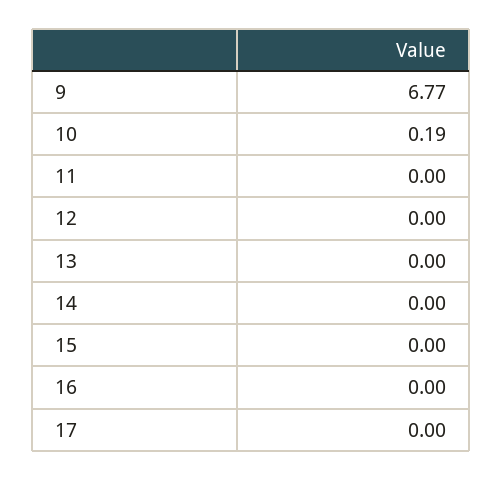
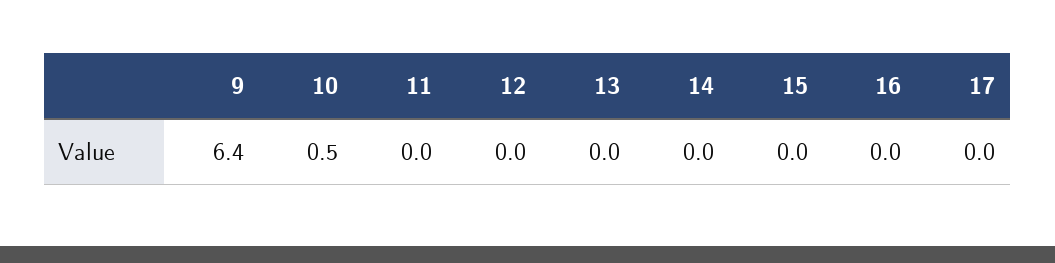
9: 6.77 -> 6.4
10: 0.19 -> 0.5

